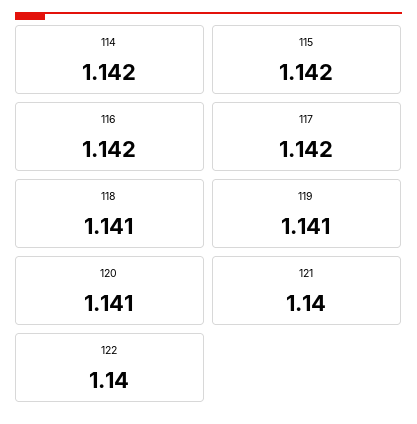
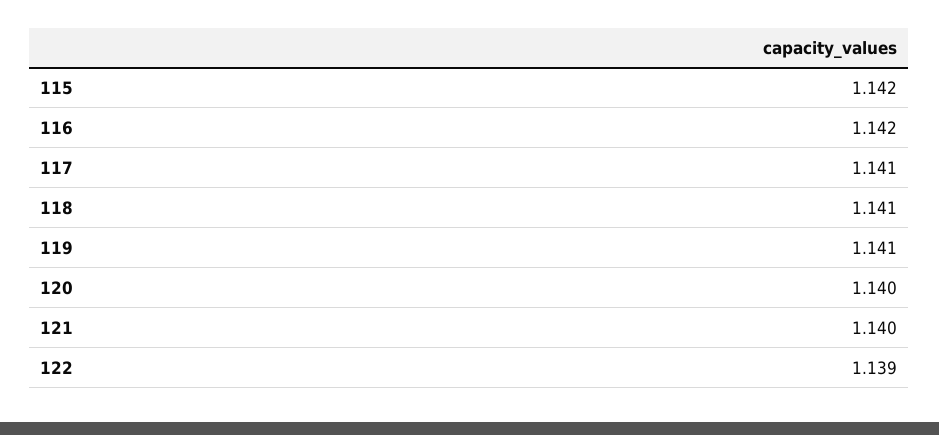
114: 1.142 -> none
117: 1.142 -> 1.141
120: 1.141 -> 1.14
122: 1.14 -> 1.139

